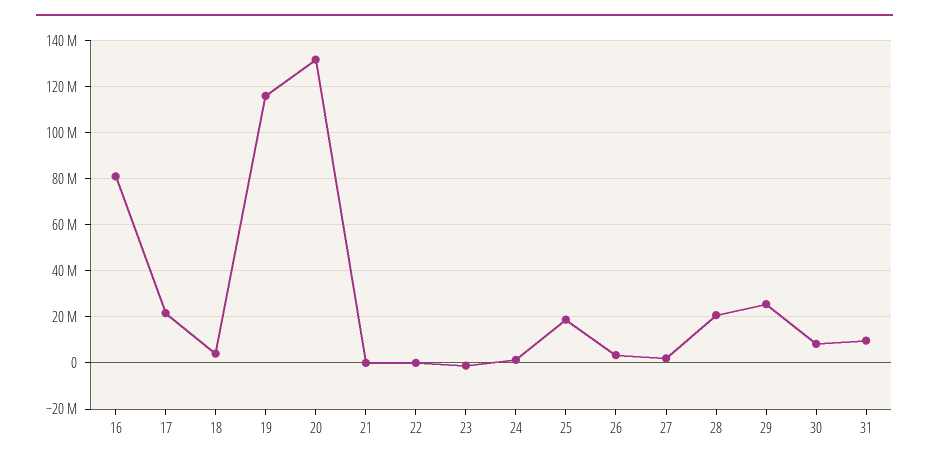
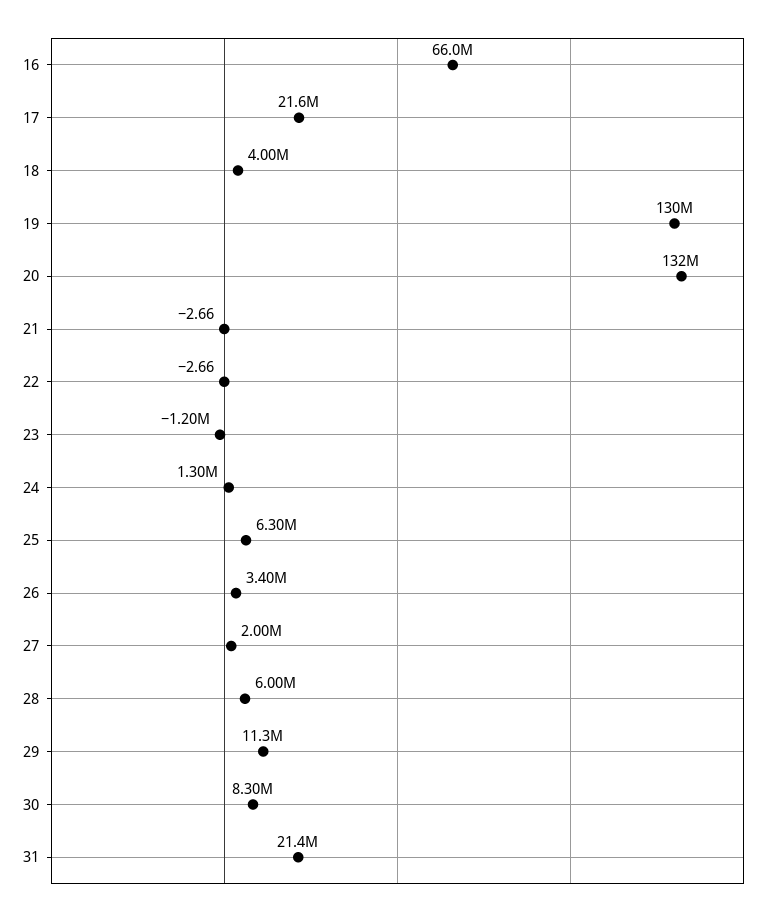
16: 80000000 -> 66000000
19: 115000000 -> 130000000
25: 20000000 -> 6300000
28: 20000000 -> 6000000
29: 25000000 -> 11300000
31: 10000000 -> 21400000

